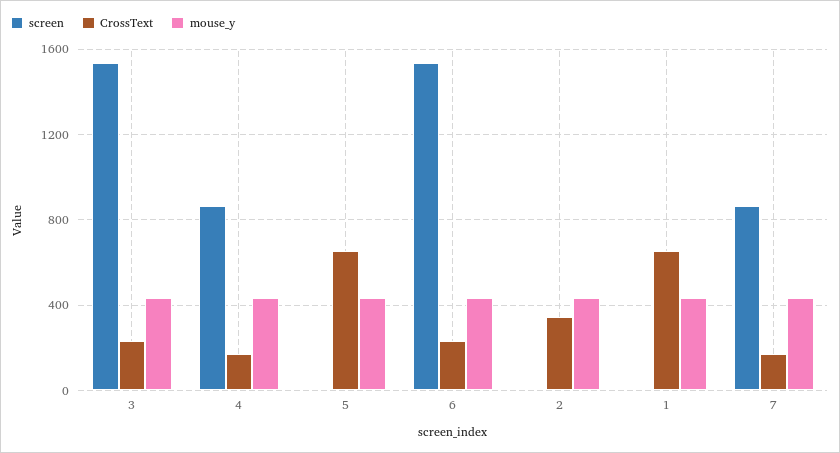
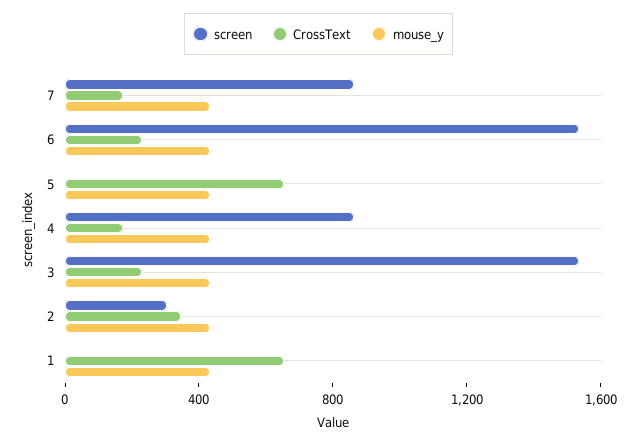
screen, 2: 0 -> 300

